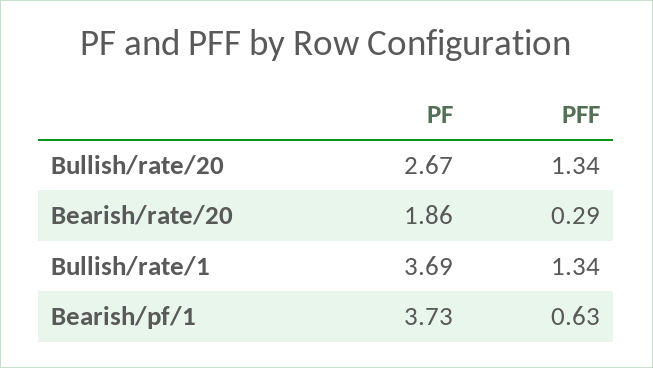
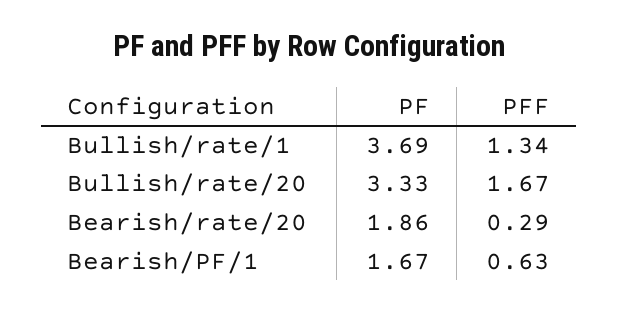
PF, Bullish/rate/20: 2.67 -> 3.33
PFF, Bullish/rate/20: 1.34 -> 1.67
PF, Bearish/pf/1: 3.73 -> 1.67

